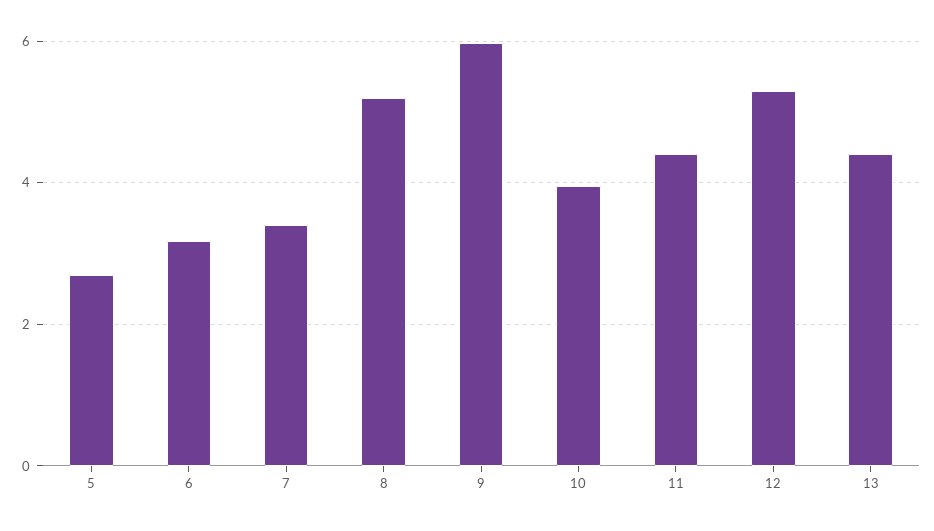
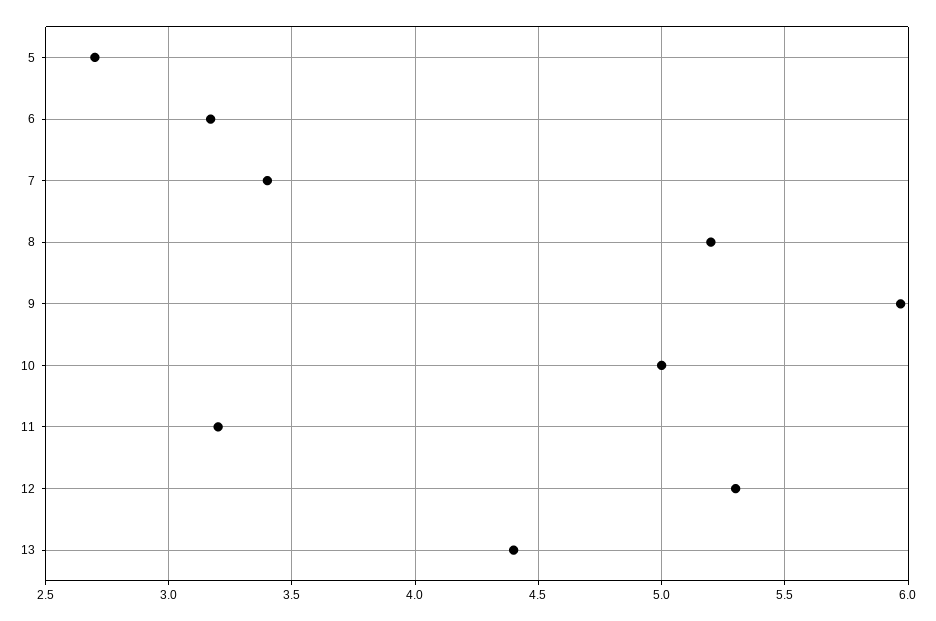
10: 4 -> 5
11: 4.4 -> 3.2

